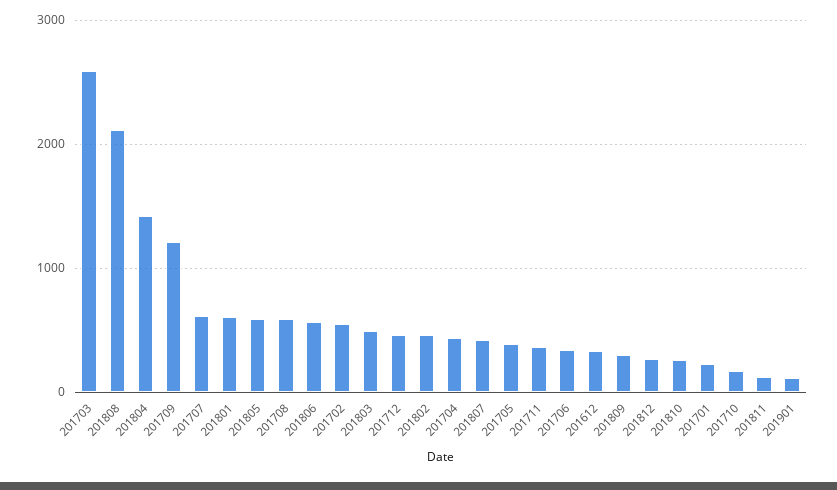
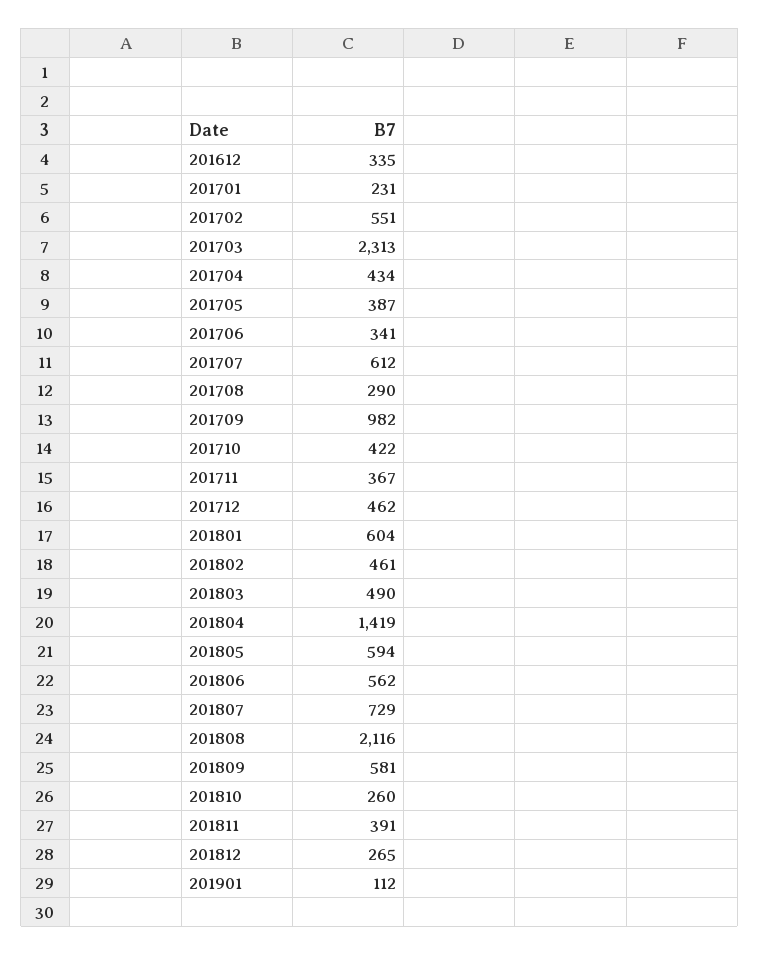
201703: 2600 -> 2313
201709: 1200 -> 982
201708: 600 -> 290
201807: 400 -> 729
201809: 300 -> 581
201710: 200 -> 422
201811: 100 -> 391

